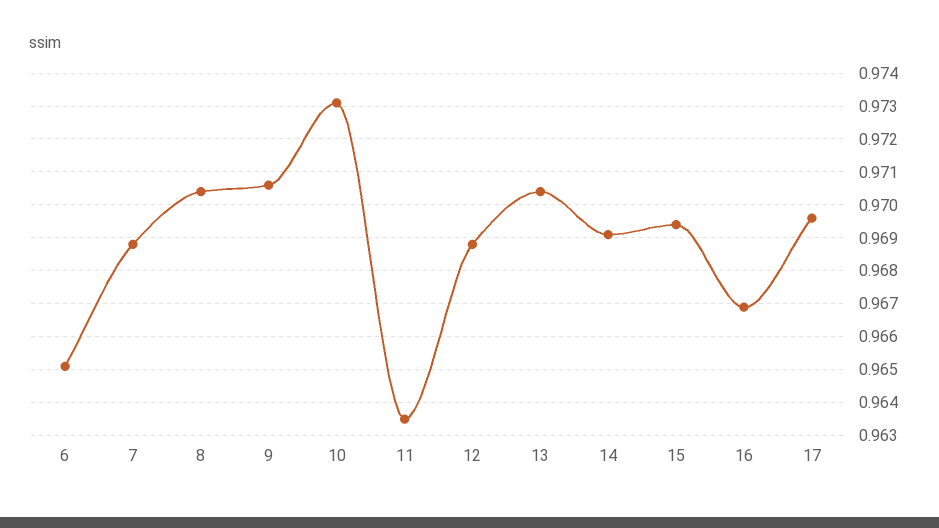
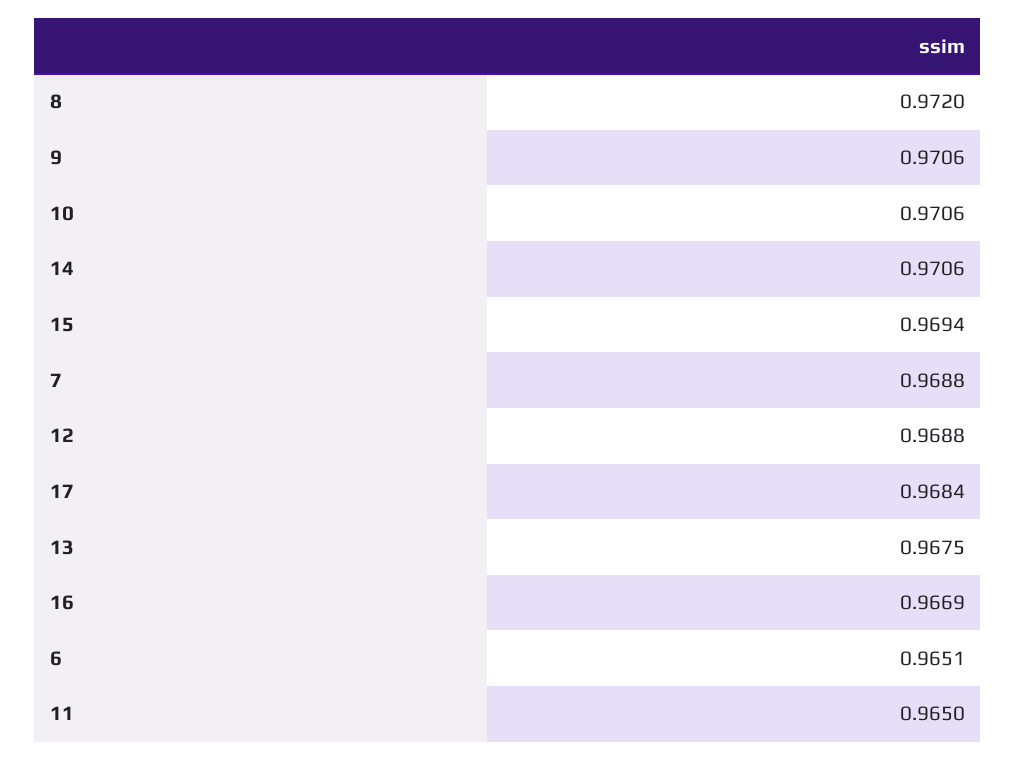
8: 0.9705 -> 0.972
10: 0.973 -> 0.9706
11: 0.9635 -> 0.965
13: 0.9705 -> 0.9675
14: 0.969 -> 0.9706
17: 0.9695 -> 0.9684

